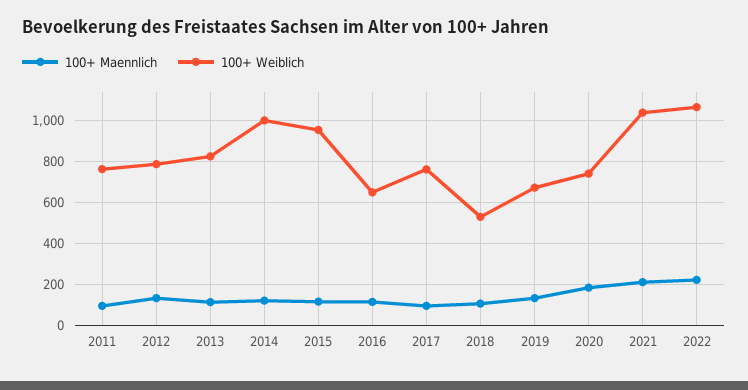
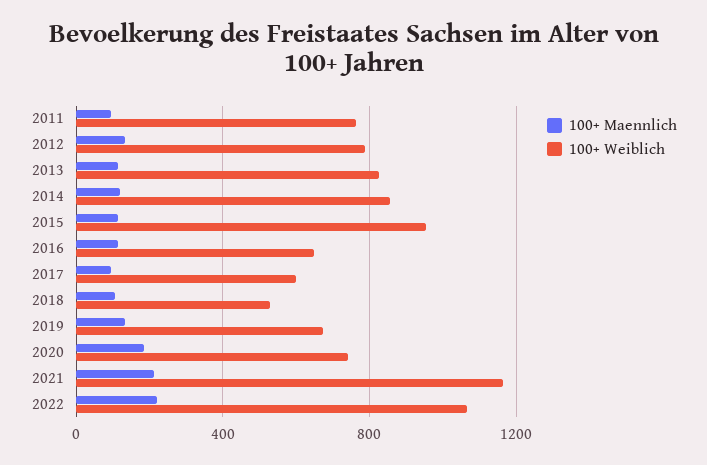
100+ Weiblich, 2014: 1000 -> 850
100+ Weiblich, 2017: 750 -> 600
100+ Weiblich, 2021: 1050 -> 1150

